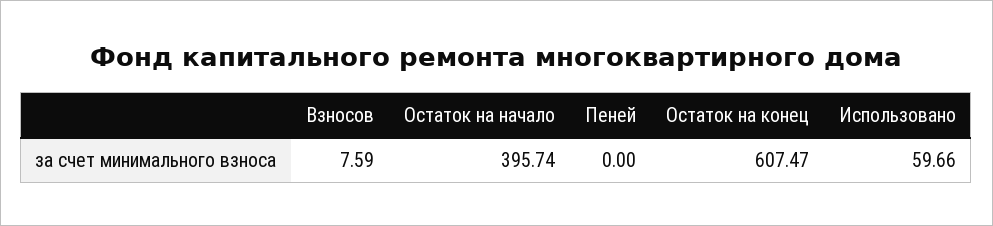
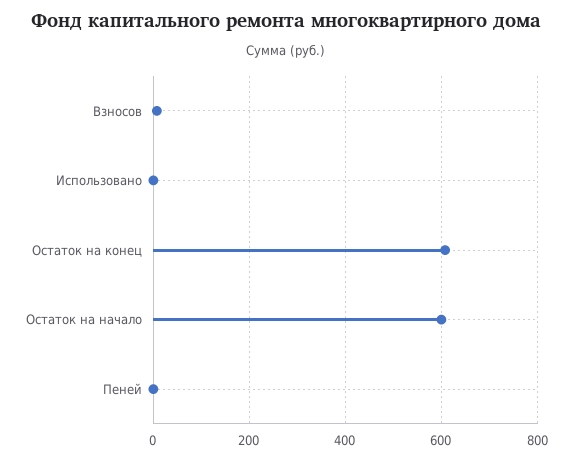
Остаток на начало: 395.74 -> 600
Использовано: 59.66 -> 0

